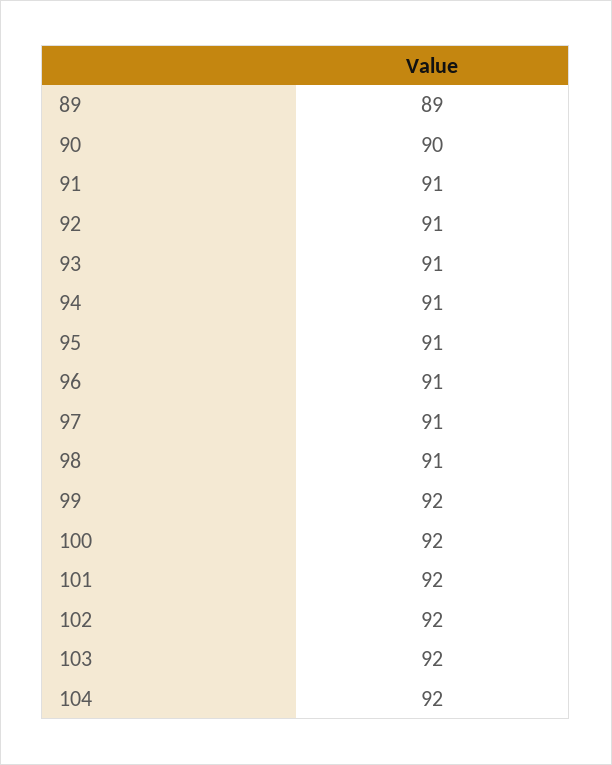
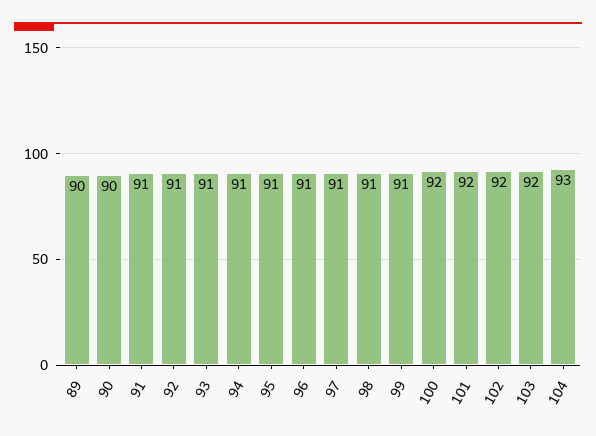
89: 89 -> 90
99: 92 -> 91
104: 92 -> 93

